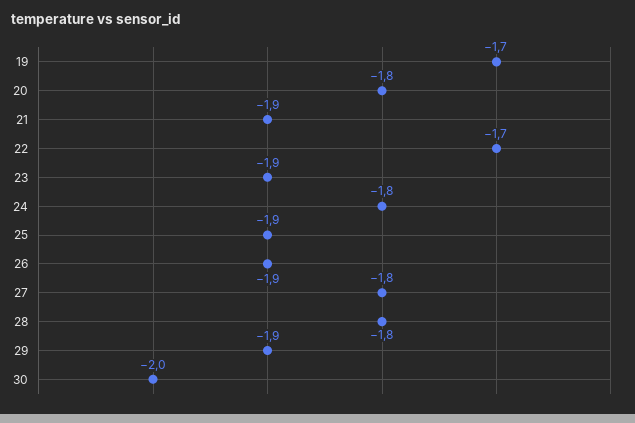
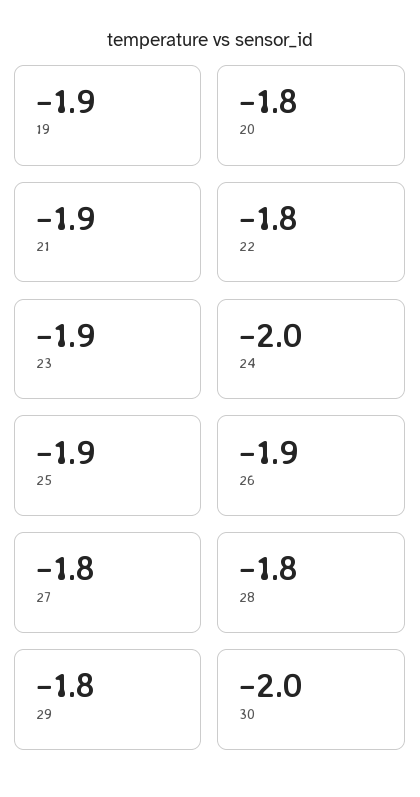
19: -1.7 -> -1.9
22: -1.7 -> -1.8
24: -1.8 -> -2
29: -1.9 -> -1.8

